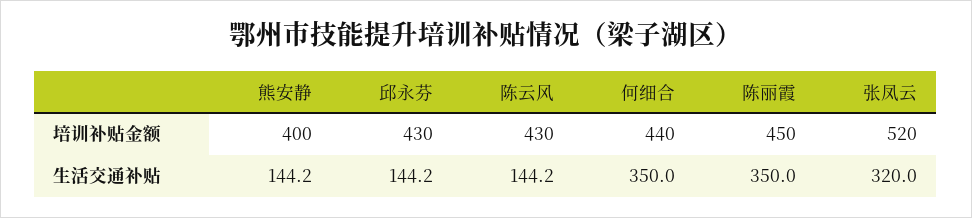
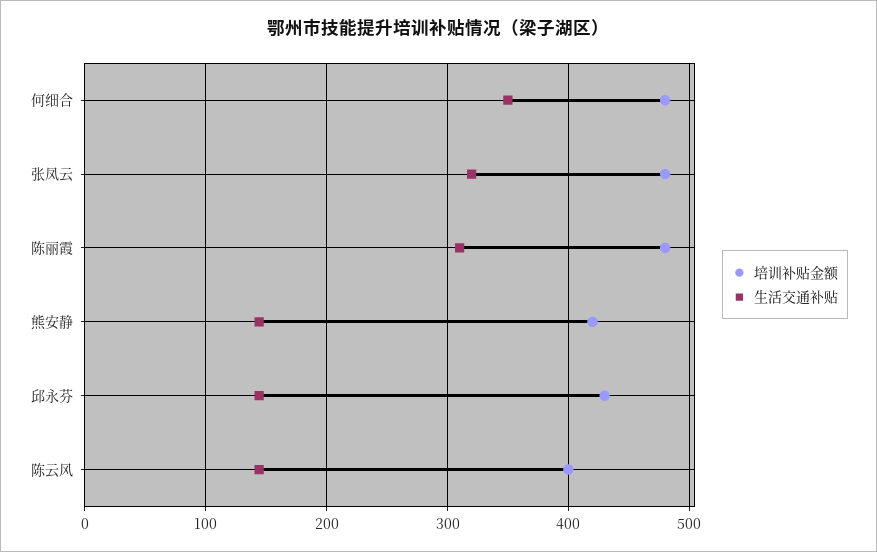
培训补贴金额, 熊安静: 400 -> 420
培训补贴金额, 陈云风: 430 -> 400
培训补贴金额, 何细合: 440 -> 480
培训补贴金额, 陈丽霞: 450 -> 480
培训补贴金额, 张凤云: 520 -> 480
生活交通补贴, 陈丽霞: 350 -> 310

